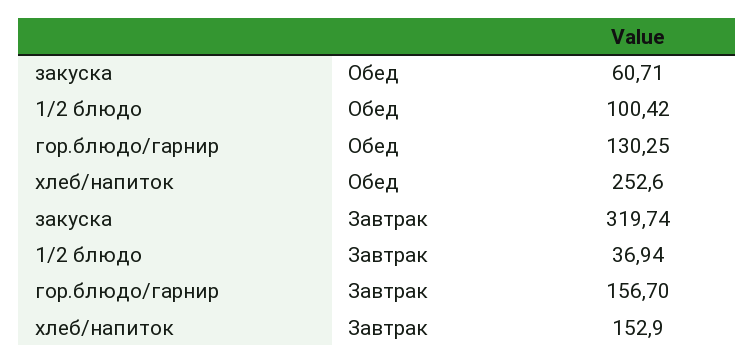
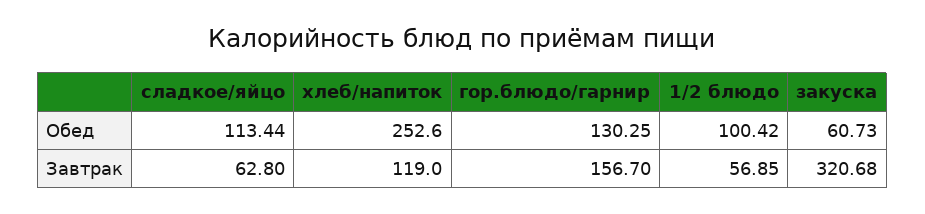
закуска, Обед: 60.71 -> 60.73
закуска, Завтрак: 319.74 -> 320.68
1/2 блюдо, Завтрак: 36.94 -> 56.85
хлеб/напиток, Завтрак: 152.9 -> 119
сладкое/яйцо, Обед: none -> 113.44
сладкое/яйцо, Завтрак: none -> 62.8

